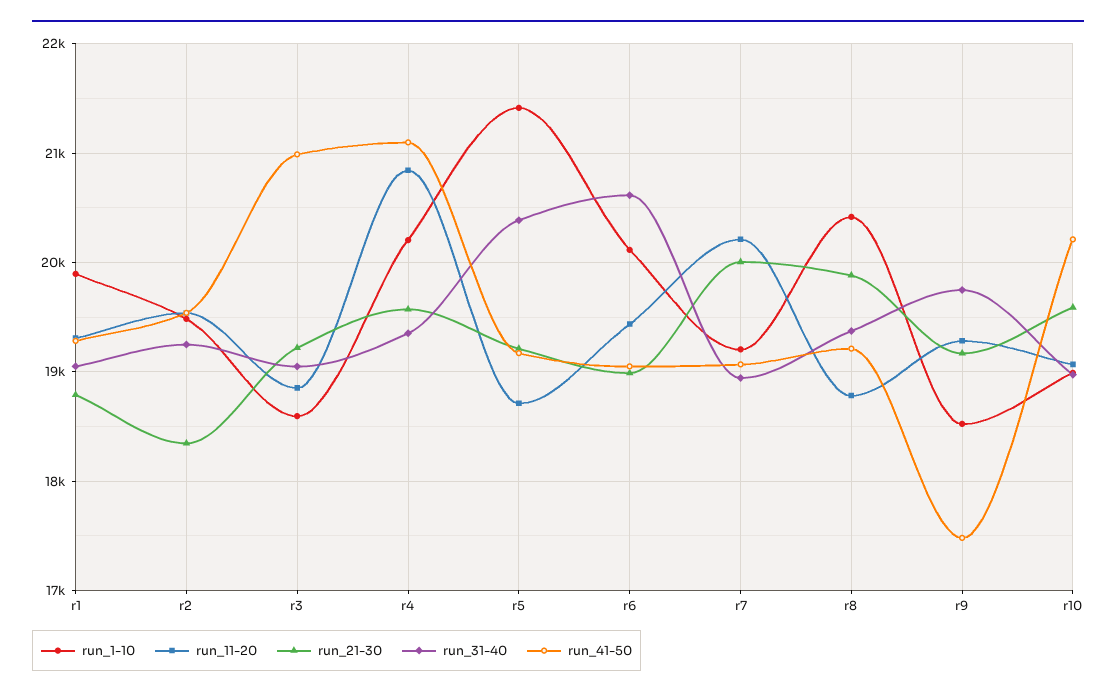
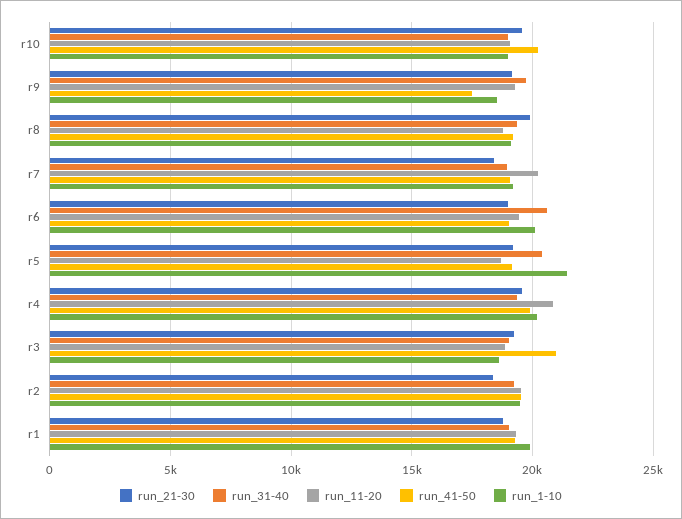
run_41-50, r4: 21100 -> 20000
run_21-30, r7: 20000 -> 18500
run_1-10, r8: 20400 -> 19000

